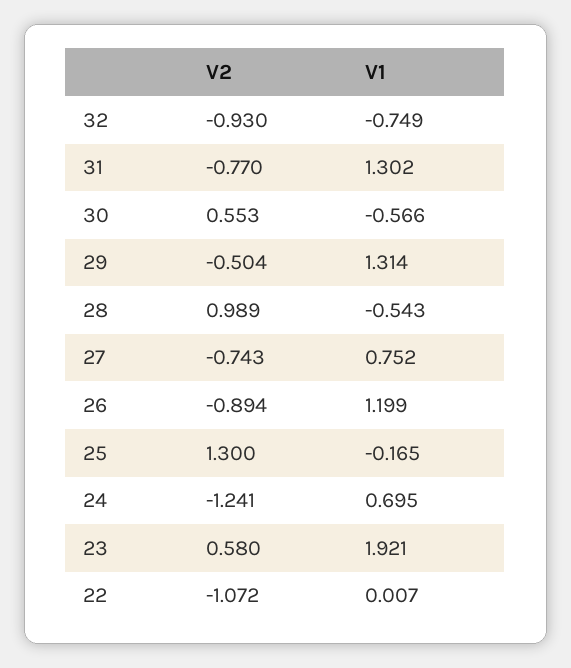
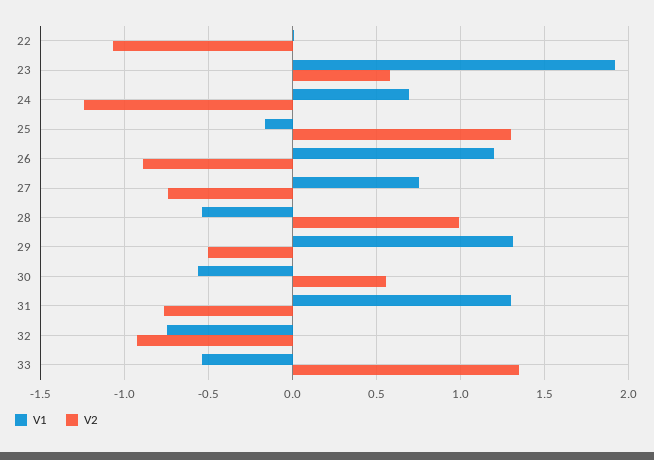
V1, 33: none -> -0.55
V2, 33: none -> 1.35

